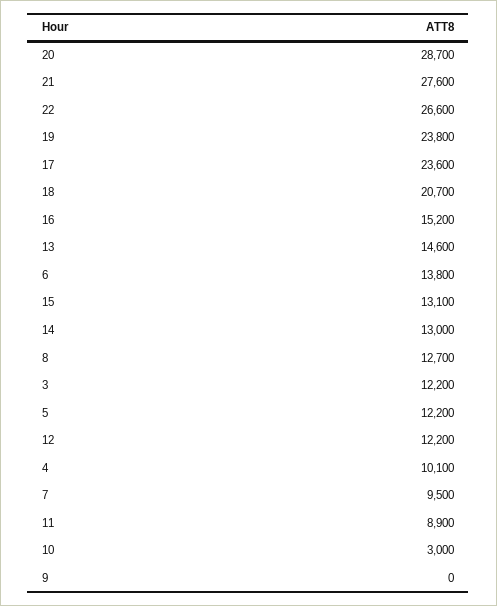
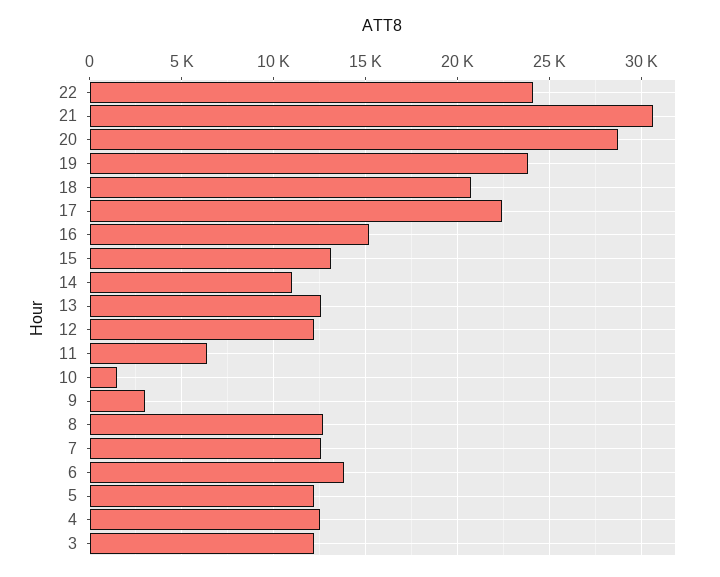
21: 27600 -> 30500
22: 26600 -> 24000
17: 23600 -> 22500
13: 14600 -> 12500
14: 13000 -> 11000
4: 10100 -> 12500
7: 9500 -> 12500
11: 8900 -> 6500
10: 3000 -> 1500
9: 0 -> 3000

